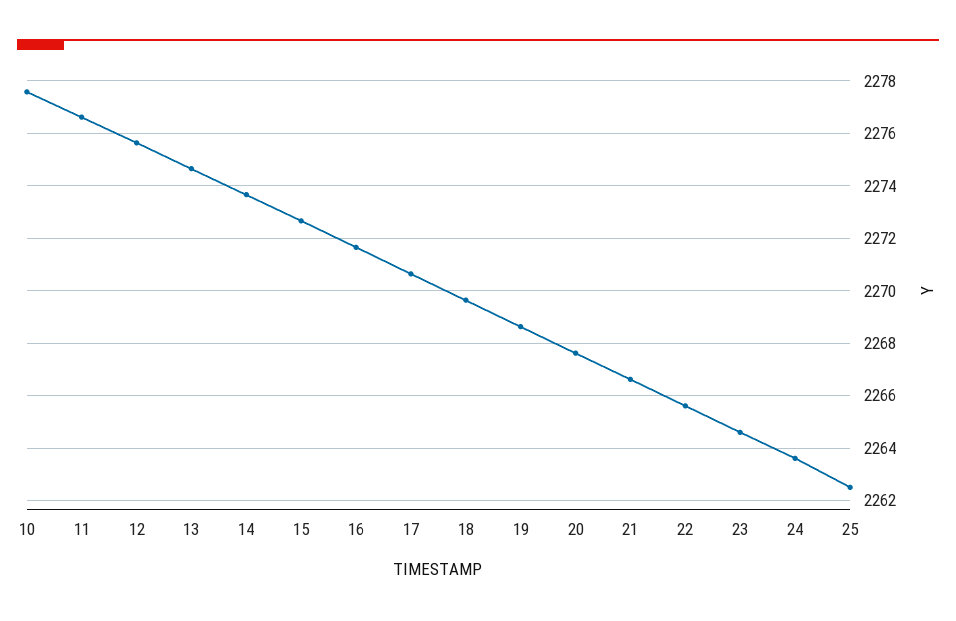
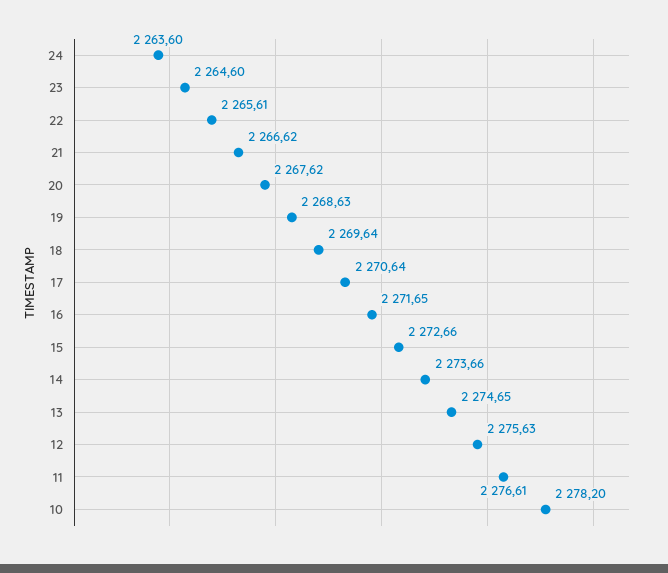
10: 2277.5 -> 2278.2
25: 2262.5 -> none

